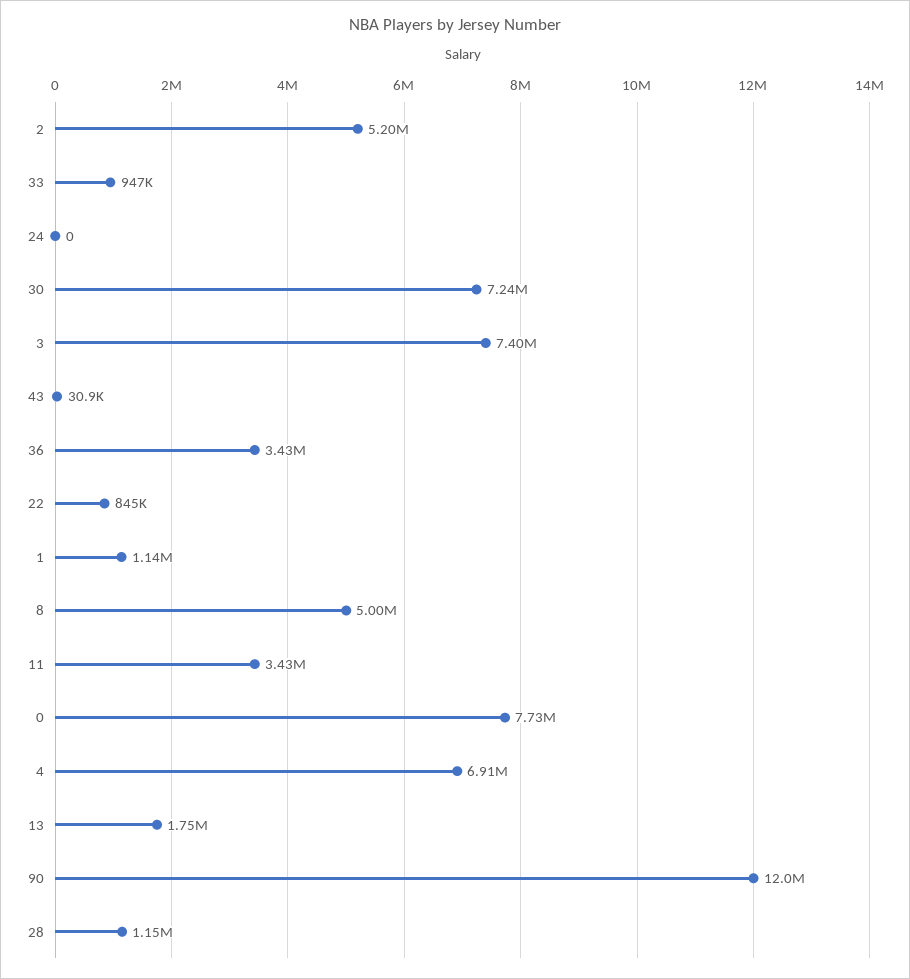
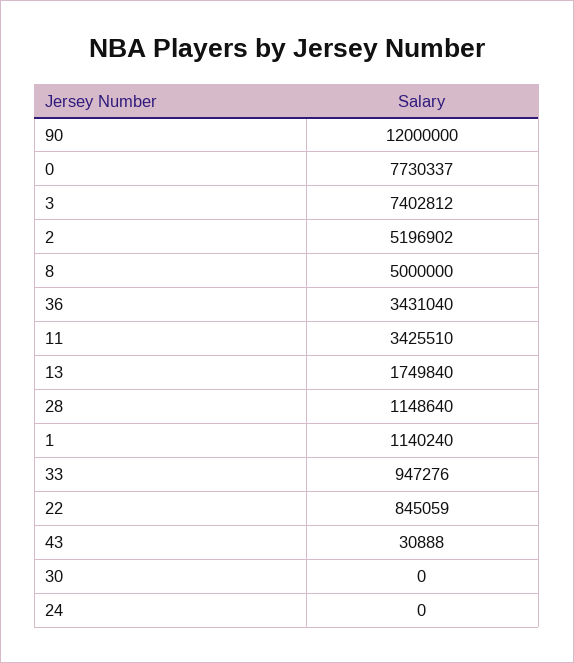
30: 7240000 -> 0
4: 6910000 -> none

